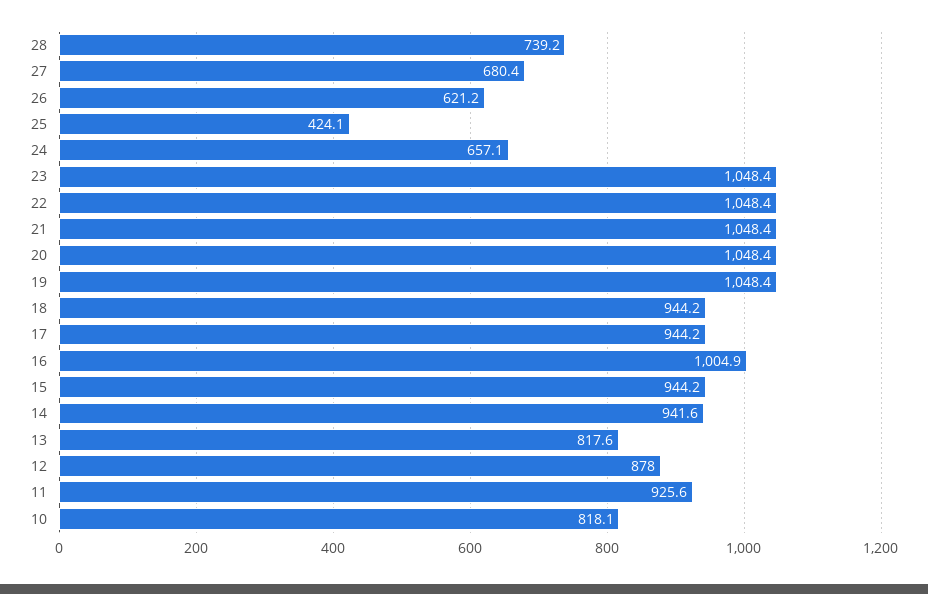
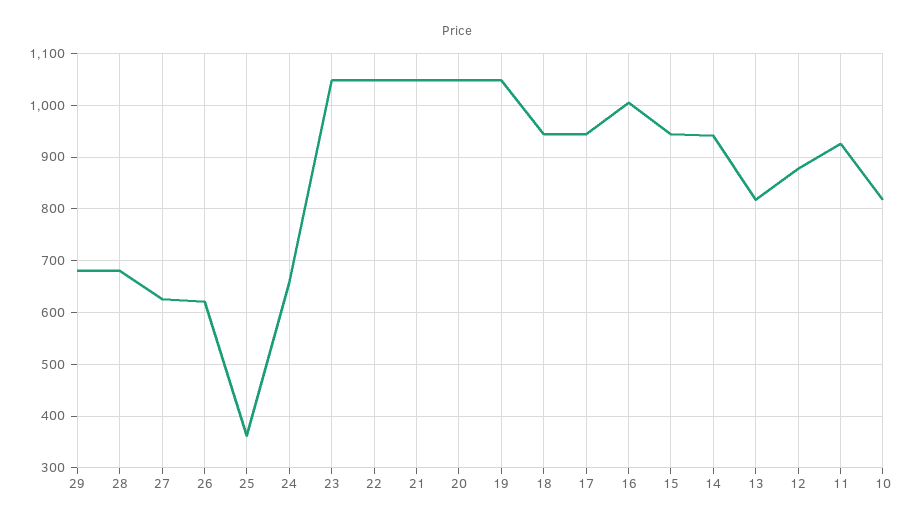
28: 739.2 -> 680
27: 680.4 -> 620
25: 424.1 -> 360
29: none -> 680

